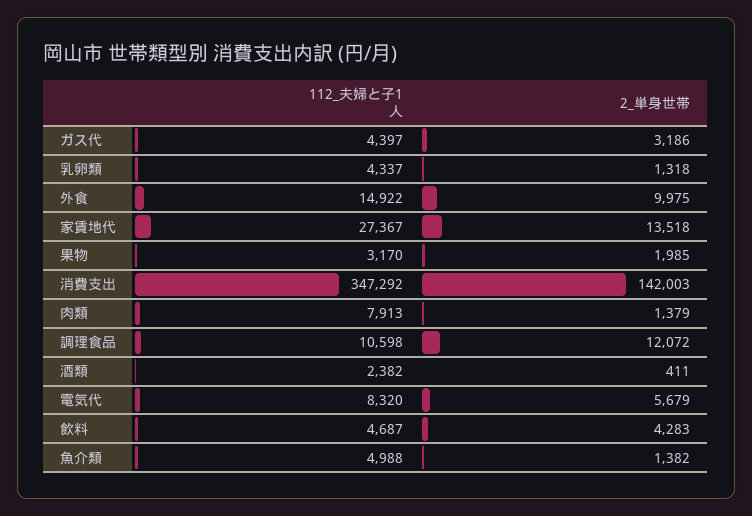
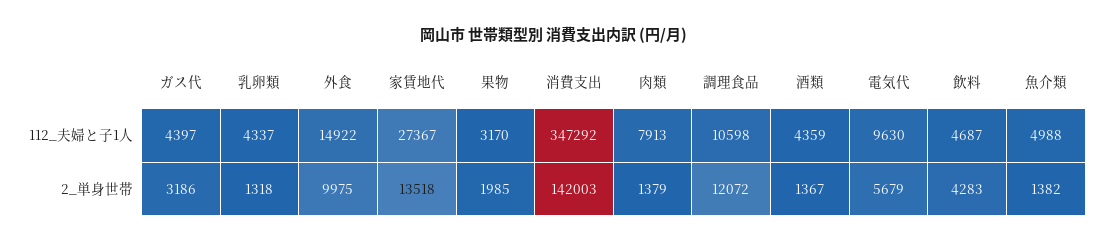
112_夫婦と子1人, 酒類: 2382 -> 4359
2_単身世帯, 酒類: 411 -> 1367
112_夫婦と子1人, 電気代: 8320 -> 9630

